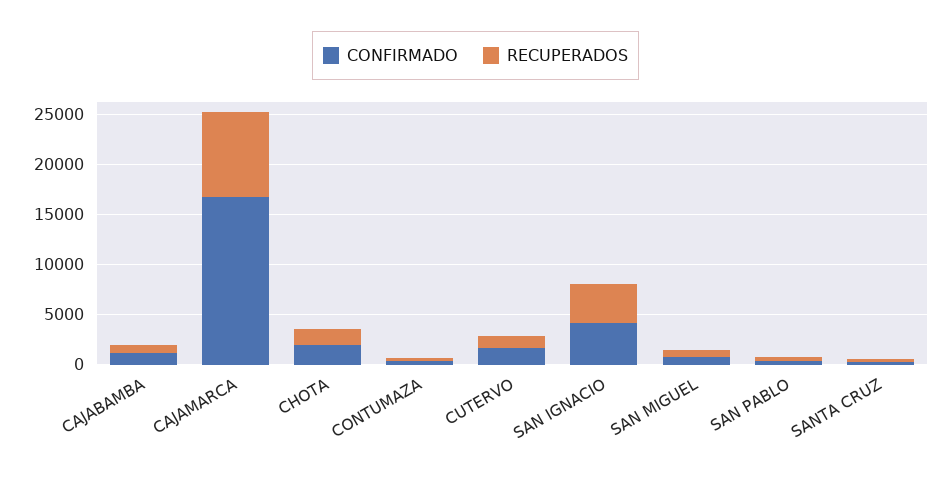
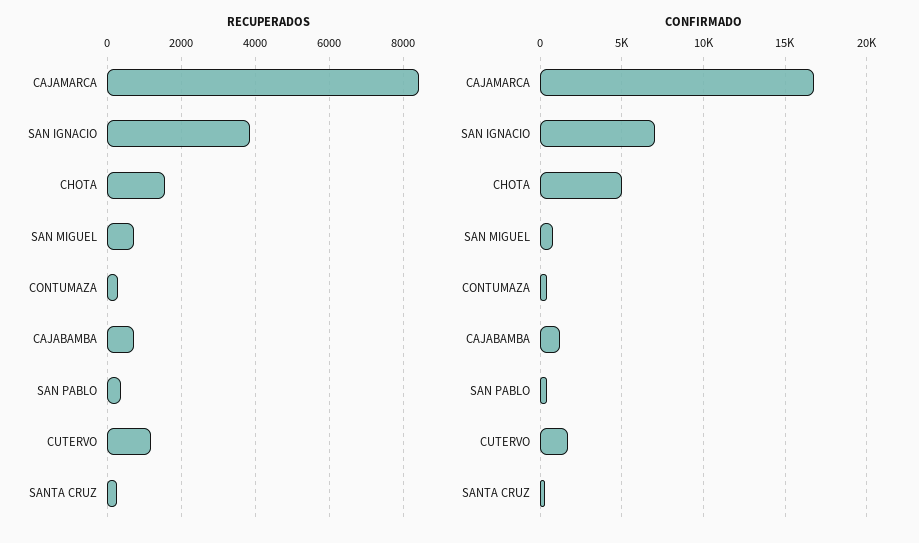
CONFIRMADO, CHOTA: 2000 -> 5000
CONFIRMADO, SAN IGNACIO: 4000 -> 7000

